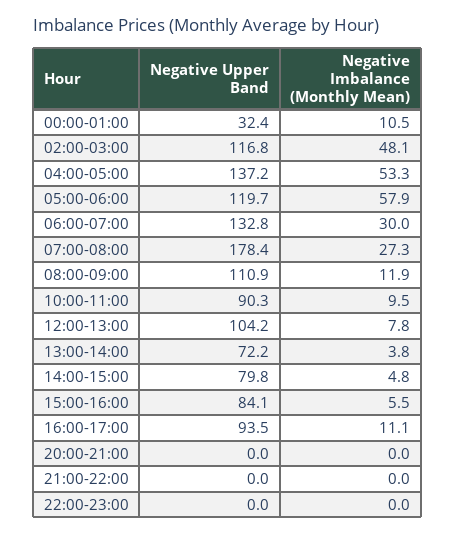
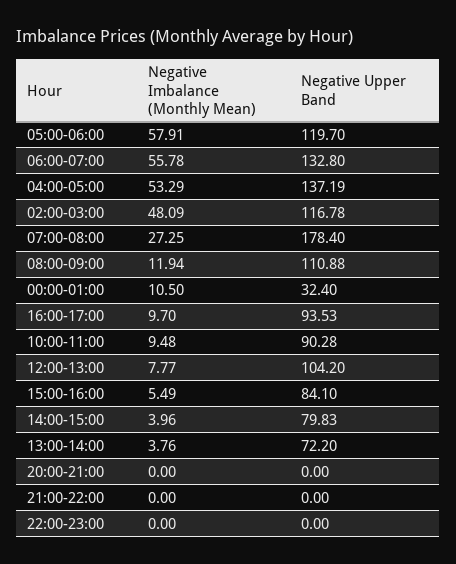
Negative Imbalance (Monthly Mean), 06:00-07:00: 30 -> 55.78
Negative Imbalance (Monthly Mean), 14:00-15:00: 4.8 -> 3.96
Negative Imbalance (Monthly Mean), 16:00-17:00: 11.1 -> 9.7

